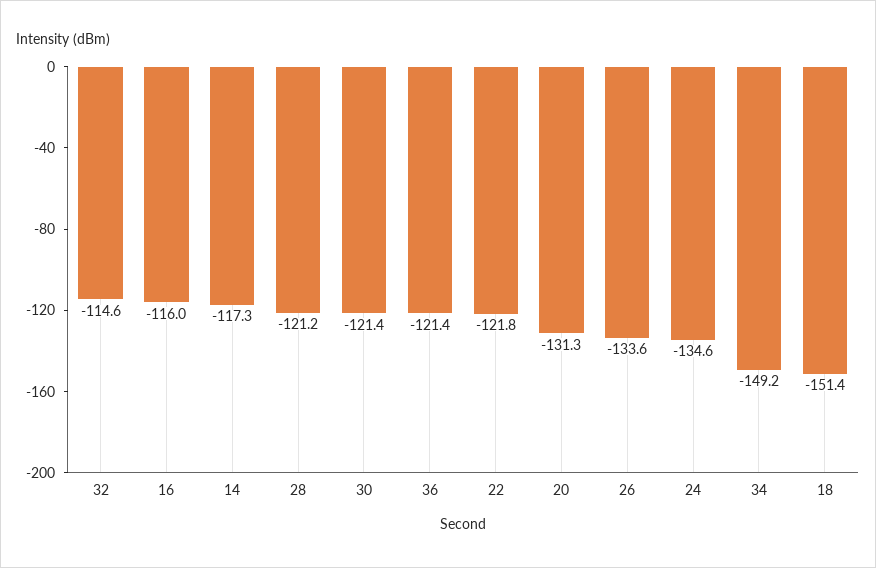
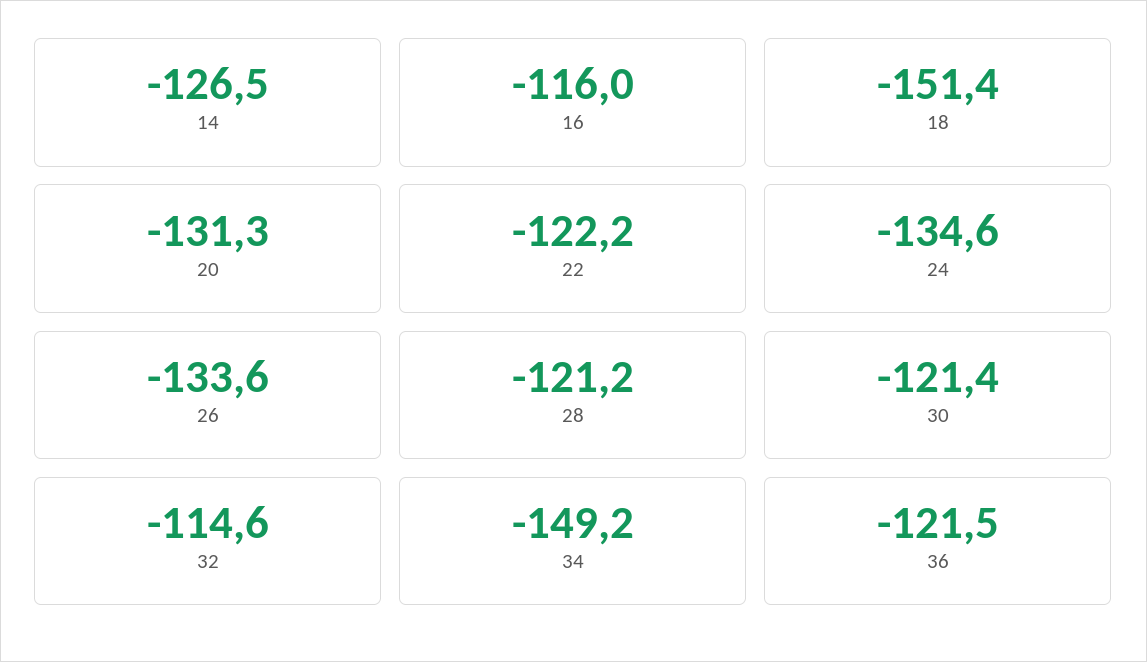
14: -117.3 -> -126.5
36: -121.4 -> -121.5
22: -121.8 -> -122.2

